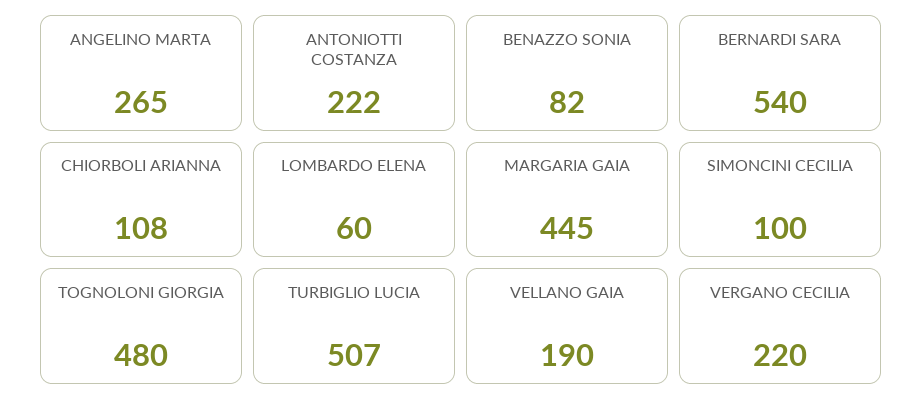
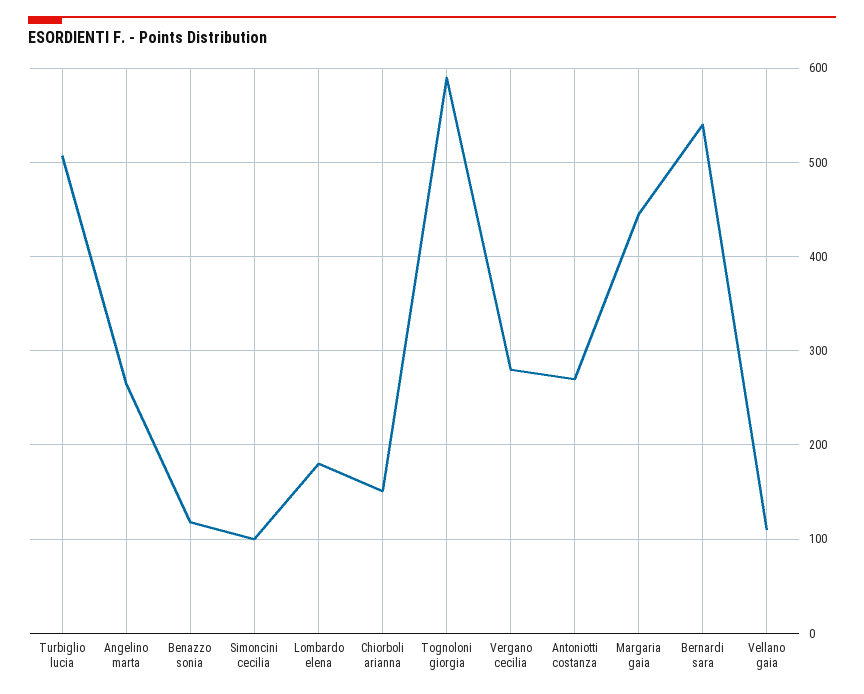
ANTONIOTTI COSTANZA: 222 -> 270
BENAZZO SONIA: 82 -> 120
CHIORBOLI ARIANNA: 108 -> 150
LOMBARDO ELENA: 60 -> 180
TOGNOLONI GIORGIA: 480 -> 590
VELLANO GAIA: 190 -> 110
VERGANO CECILIA: 220 -> 280

